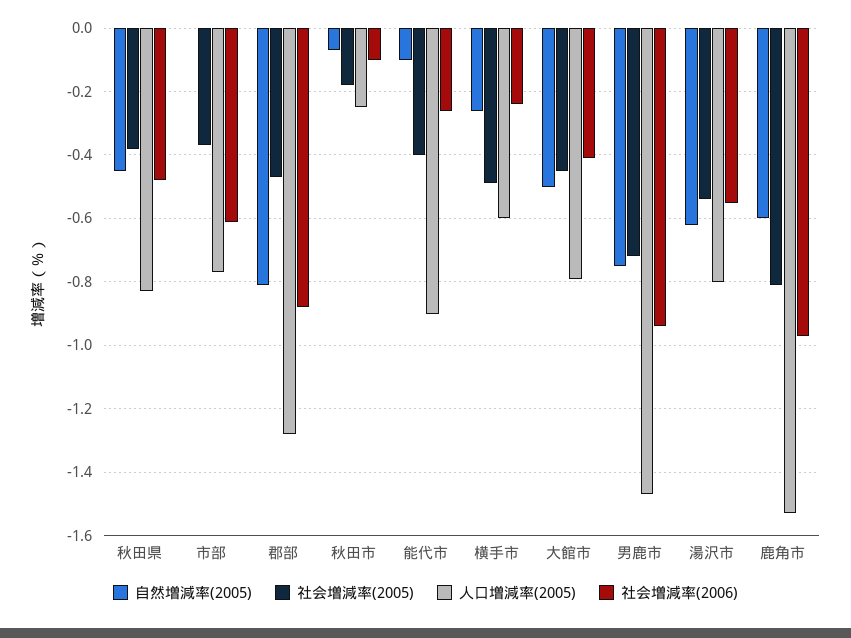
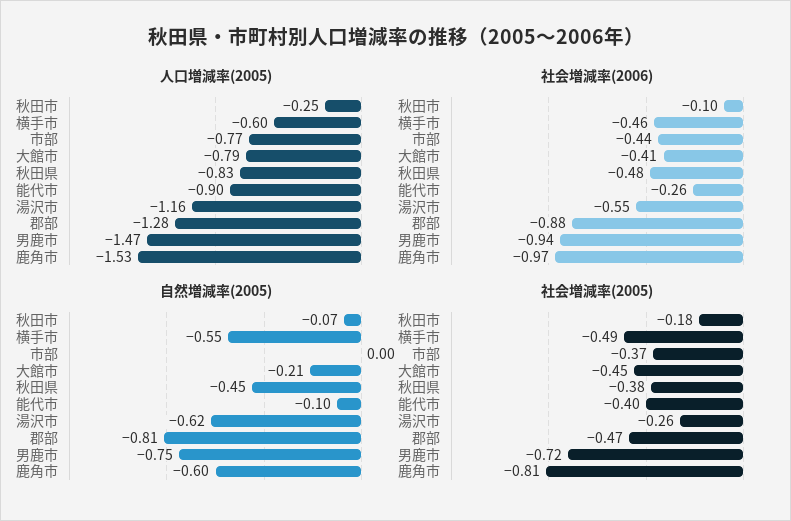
社会増減率(2006), 市部: -0.6 -> -0.44
自然増減率(2005), 横手市: -0.25 -> -0.55
社会増減率(2006), 横手市: -0.25 -> -0.46
自然増減率(2005), 大館市: -0.5 -> -0.21
社会増減率(2005), 湯沢市: -0.55 -> -0.26
人口増減率(2005), 湯沢市: -0.8 -> -1.16

